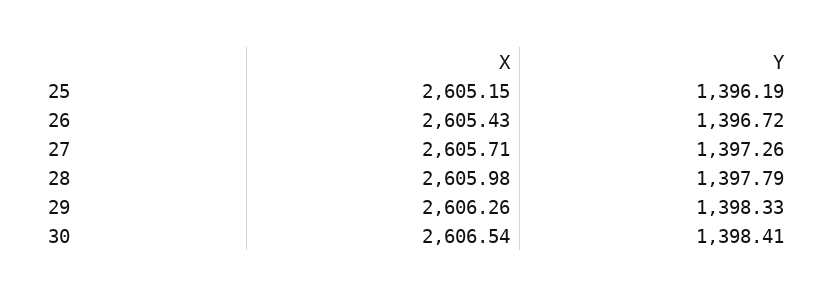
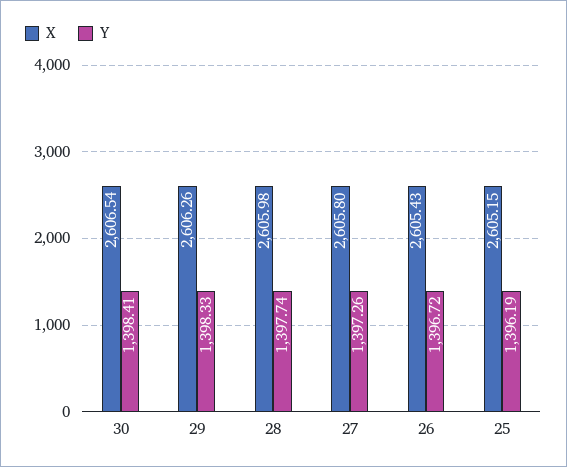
X, 27: 2605.71 -> 2605.8
Y, 28: 1397.79 -> 1397.74

